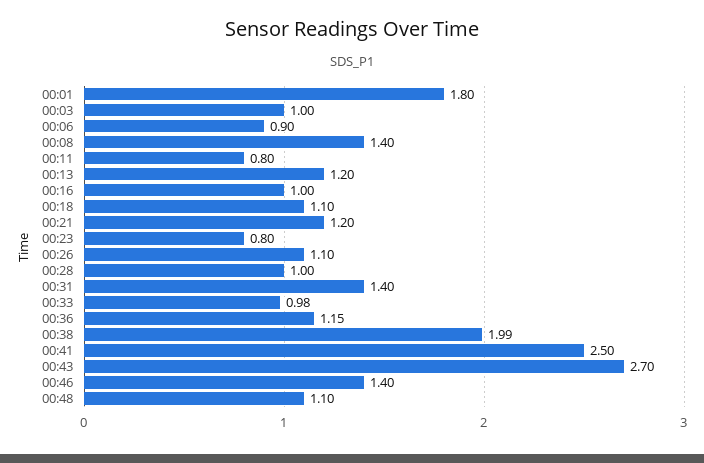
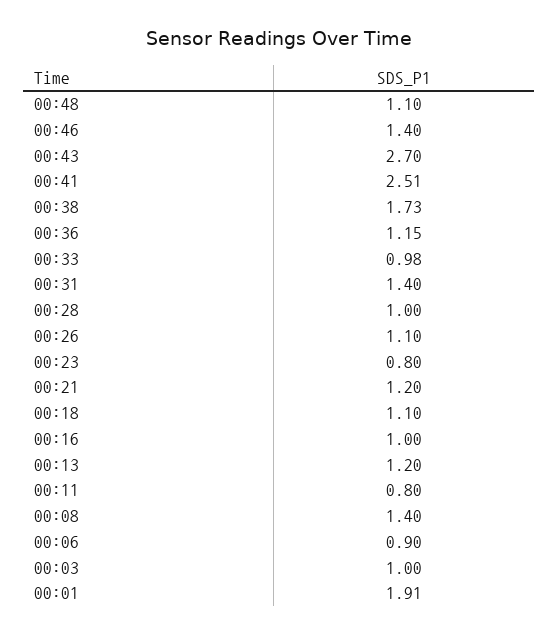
00:01: 1.8 -> 1.91
00:38: 1.99 -> 1.73
00:41: 2.5 -> 2.51

